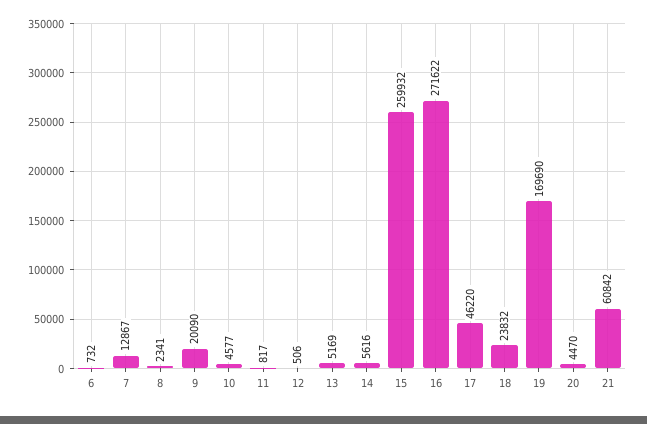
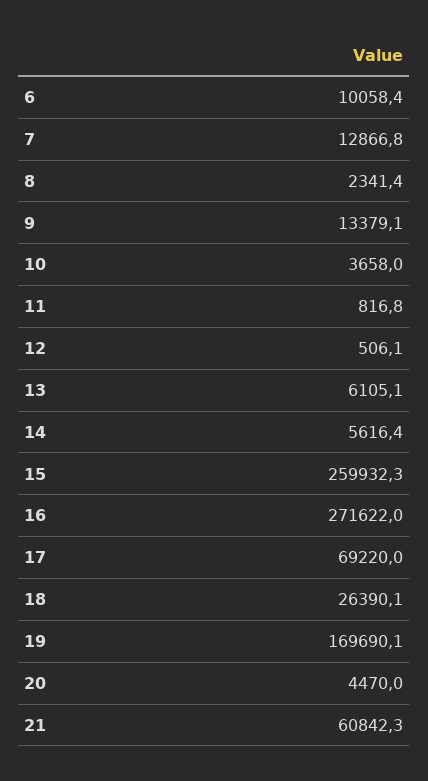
6: 732 -> 10058.4
9: 20090 -> 13379.1
10: 4577 -> 3658
13: 5169 -> 6105.1
17: 46220 -> 69220
18: 23832 -> 26390.1

